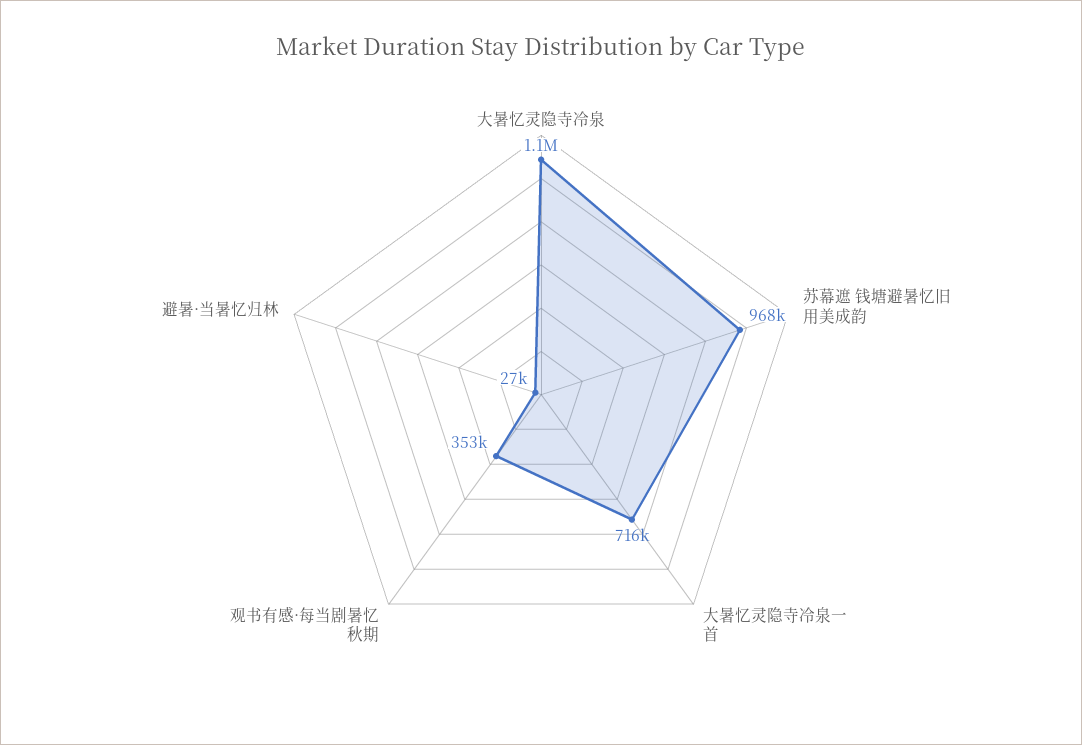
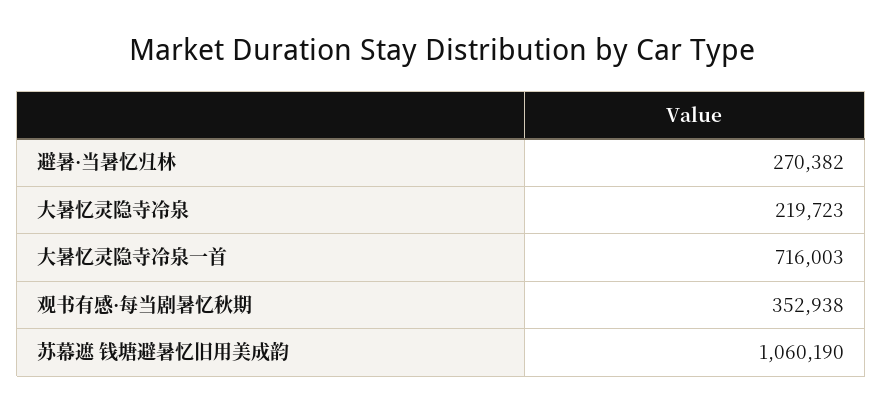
大暑忆灵隐寺冷泉: 1100000 -> 219723
苏幕遮 钱塘避暑忆旧用美成韵: 968000 -> 1060190
避暑·当暑忆归林: 27000 -> 270382

